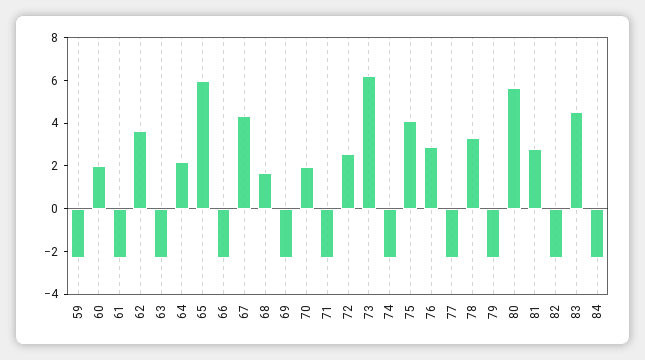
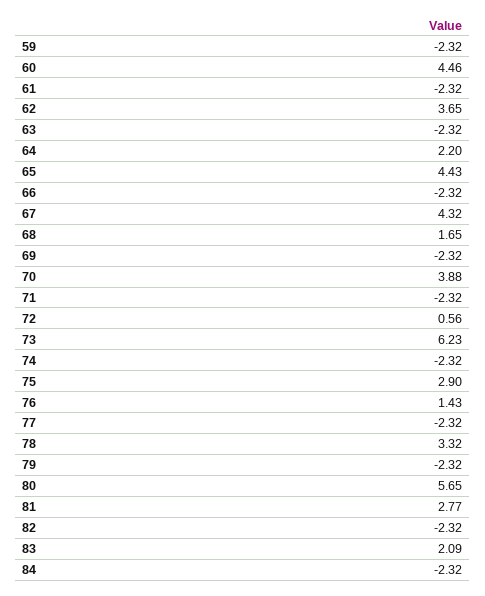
60: 2 -> 4.46
65: 6 -> 4.43
70: 2 -> 3.88
72: 2.5 -> 0.56
75: 4 -> 2.9
76: 3 -> 1.43
83: 4.5 -> 2.09

